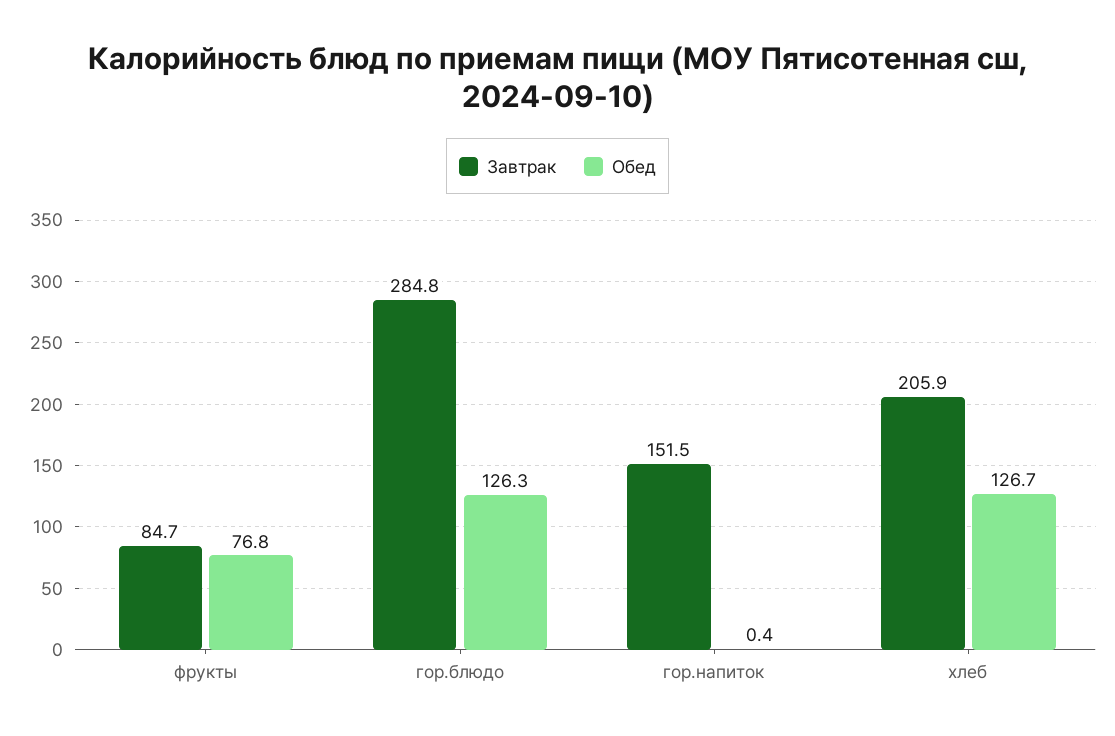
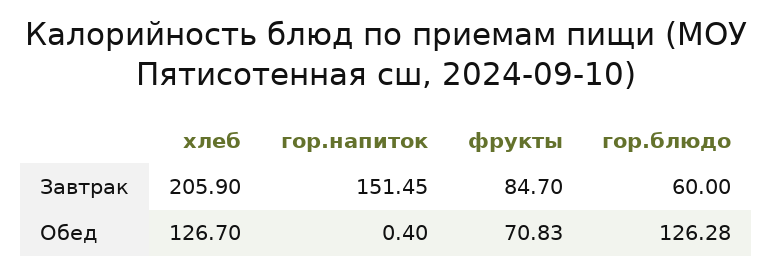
Обед, фрукты: 76.8 -> 70.83
Завтрак, гор.блюдо: 284.8 -> 60

